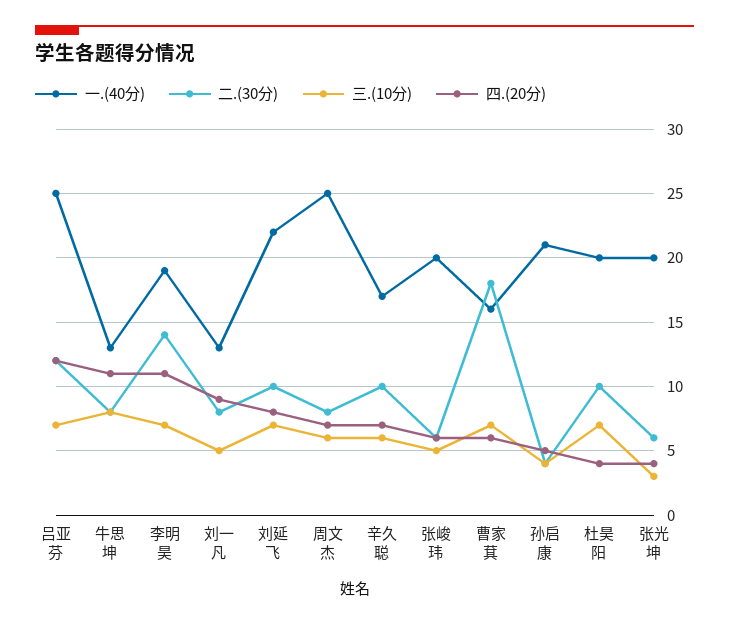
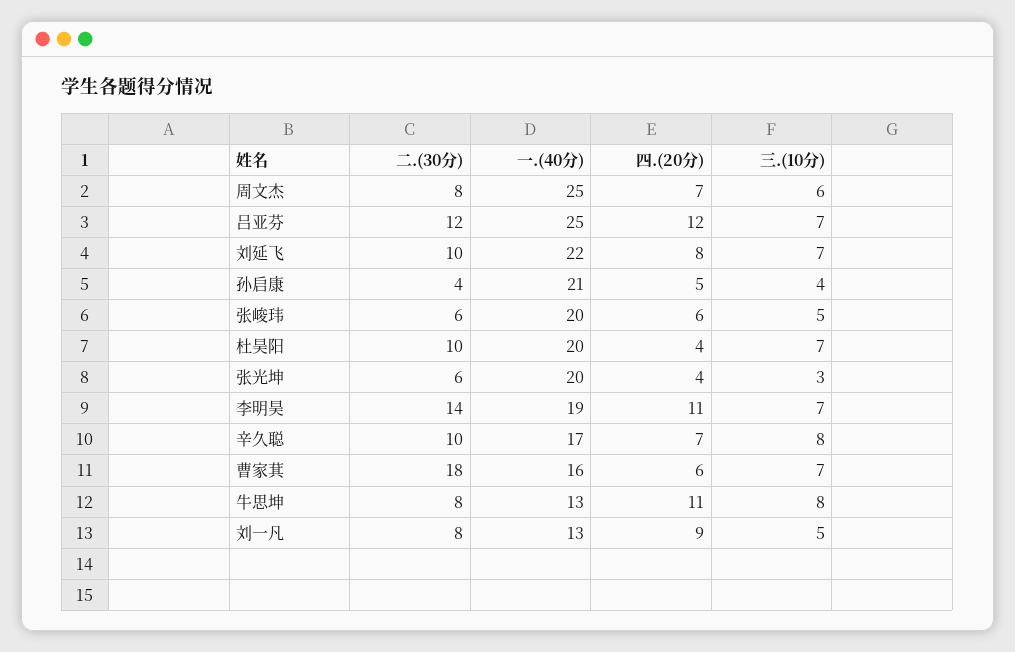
三.(10分), 辛久聪: 6 -> 8

